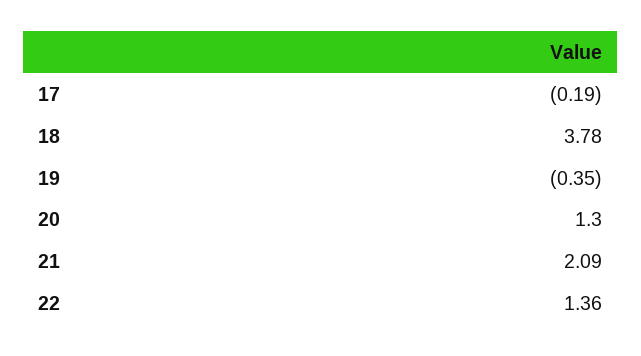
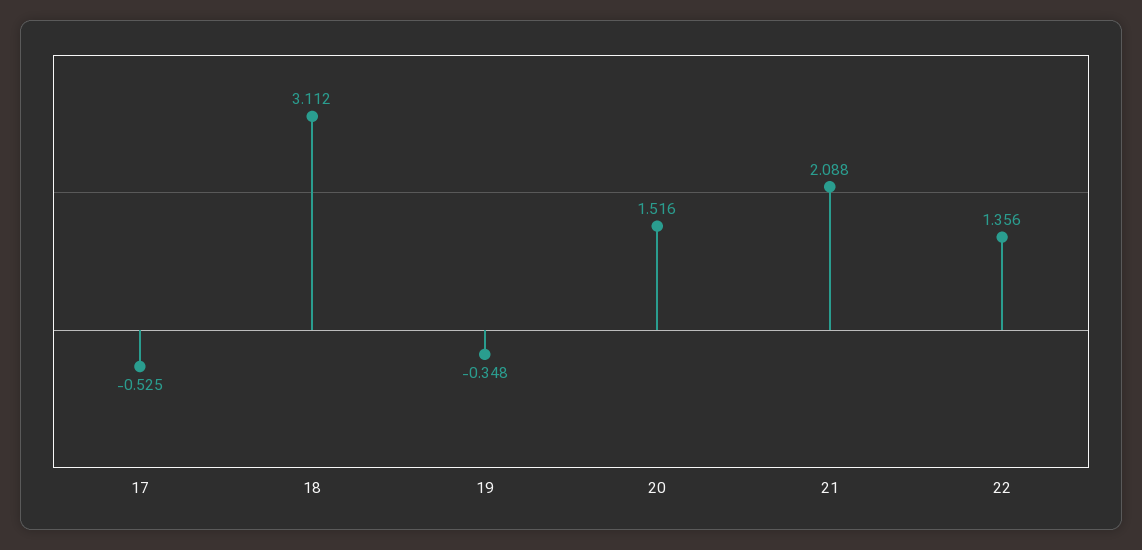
17: -0.19 -> -0.525
18: 3.78 -> 3.112
20: 1.3 -> 1.516

